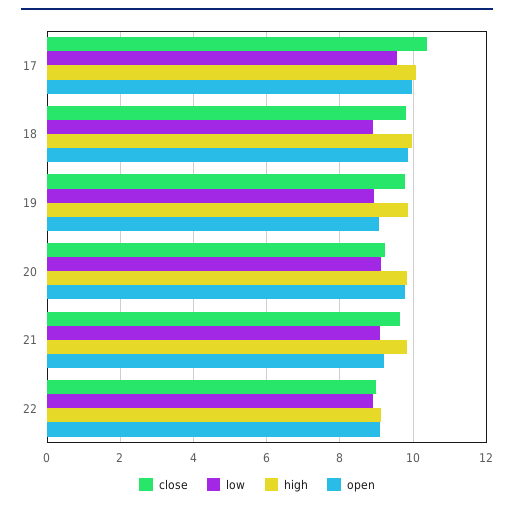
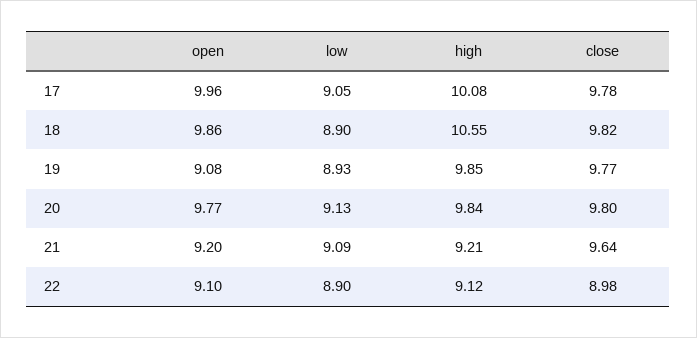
close, 17: 10.4 -> 9.78
low, 17: 9.6 -> 9.05
high, 18: 10 -> 10.55
close, 20: 9.2 -> 9.8
high, 21: 9.8 -> 9.21

